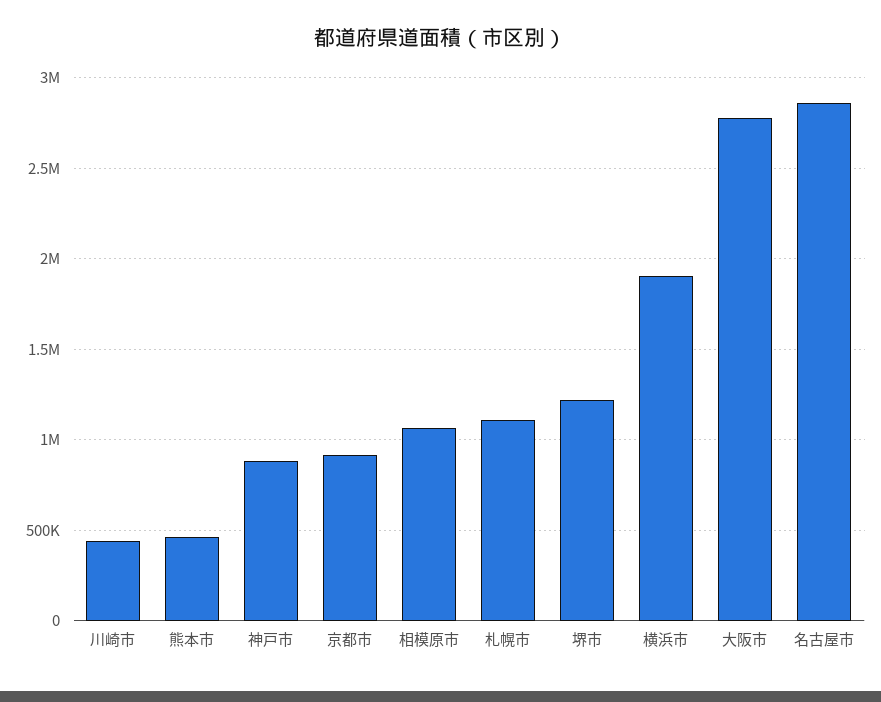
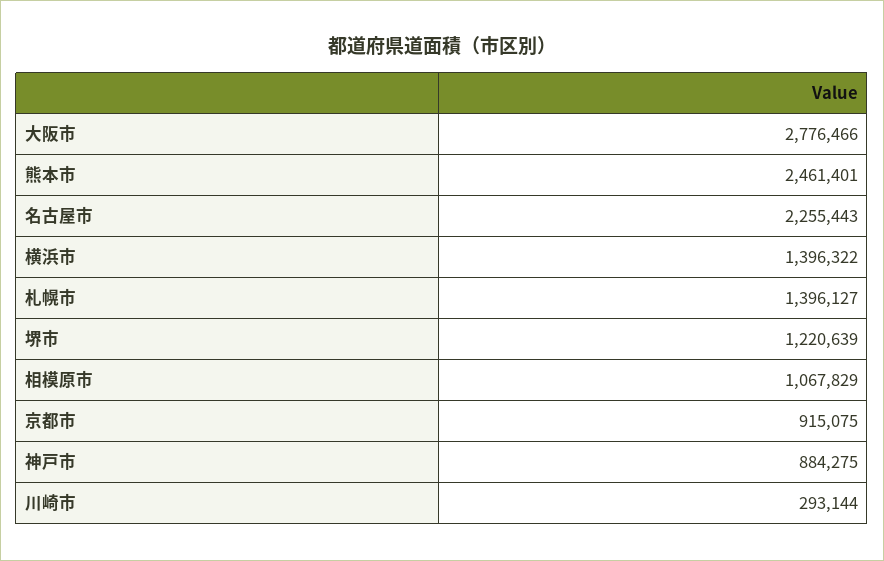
川崎市: 450000 -> 293144
熊本市: 450000 -> 2461401
札幌市: 1100000 -> 1396127
横浜市: 1900000 -> 1396322
名古屋市: 2850000 -> 2255443

